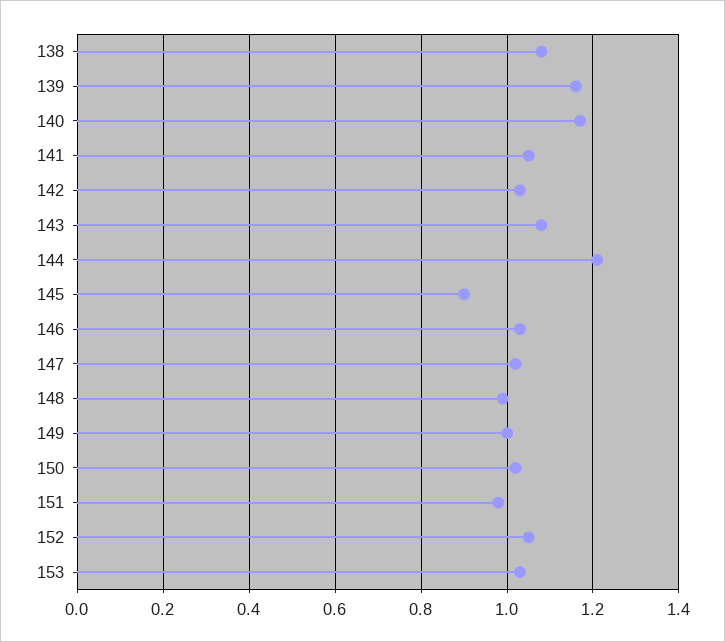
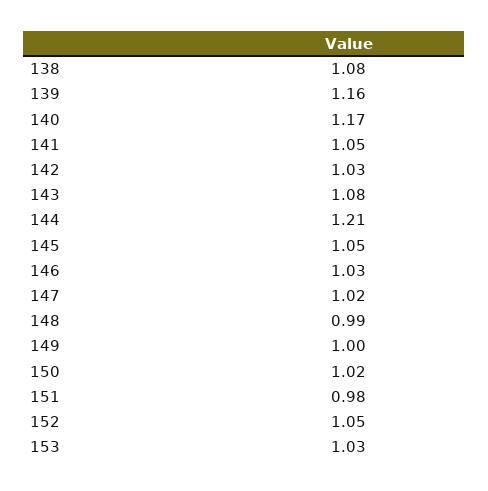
145: 0.9 -> 1.05

